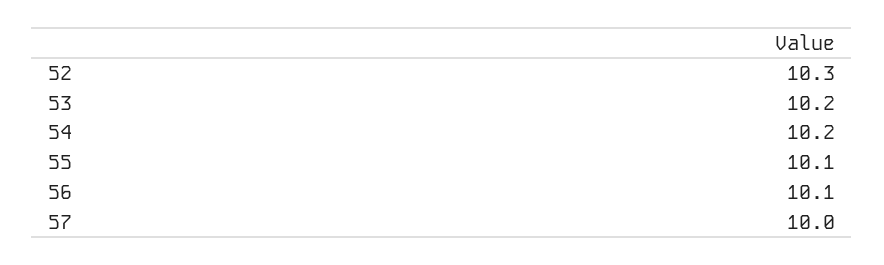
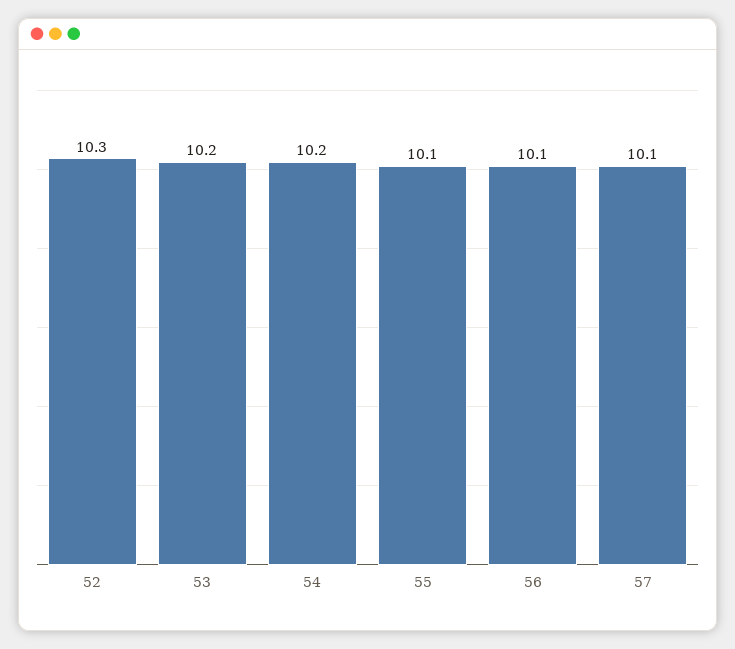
57: 10 -> 10.1

